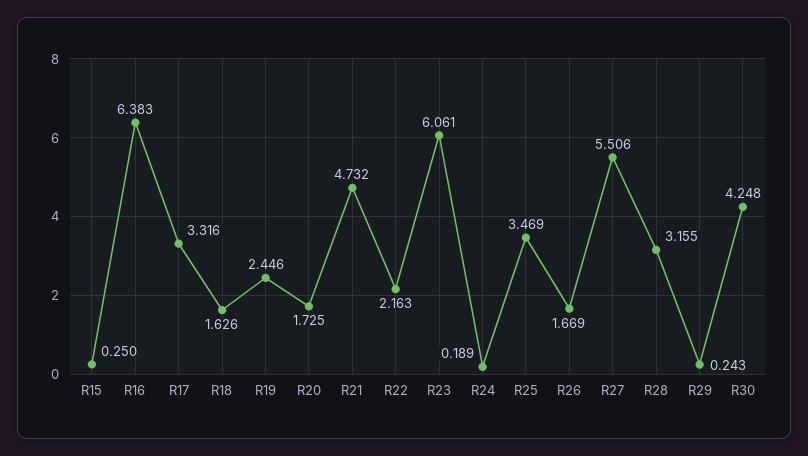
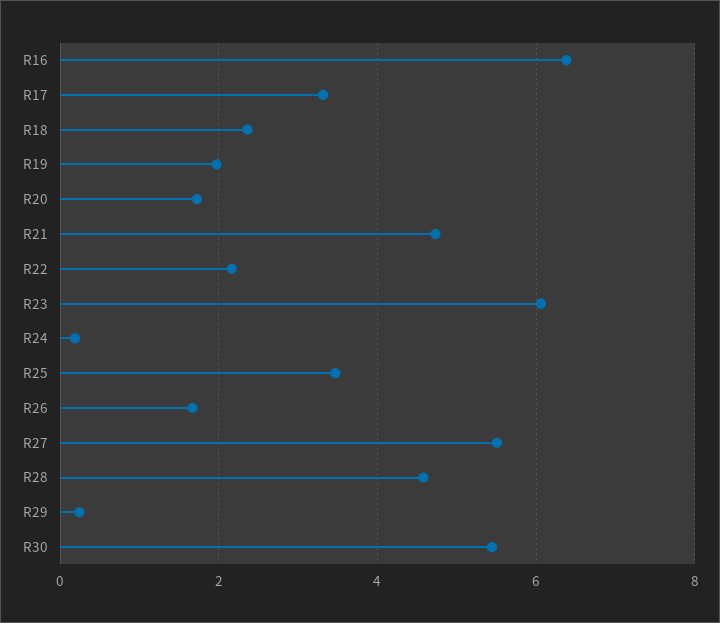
R15: 0.25 -> none
R18: 1.626 -> 2.4
R19: 2.446 -> 2
R28: 3.155 -> 4.6
R30: 4.248 -> 5.4

